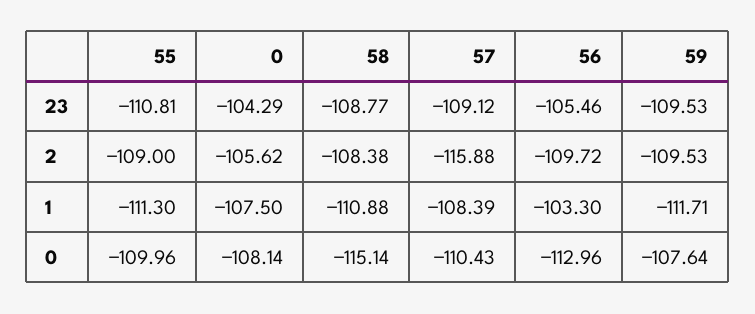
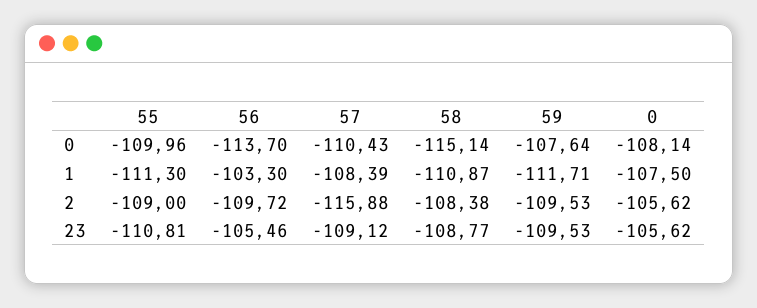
0, 23: -104.29 -> -105.62
58, 1: -110.88 -> -110.87
56, 0: -112.96 -> -113.7

